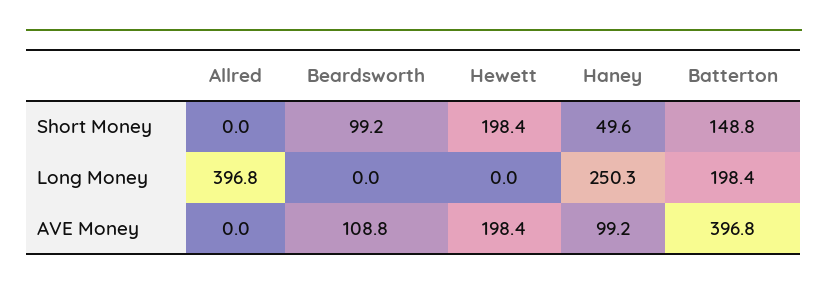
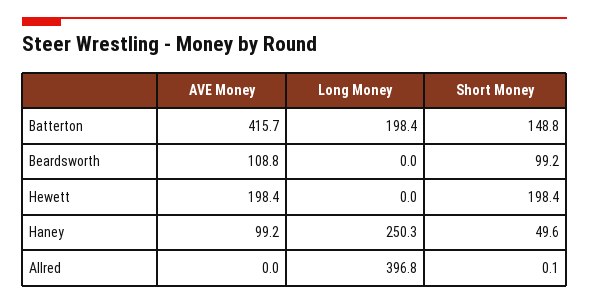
Allred, Short Money: 0 -> 0.1
Batterton, AVE Money: 396.8 -> 415.7

